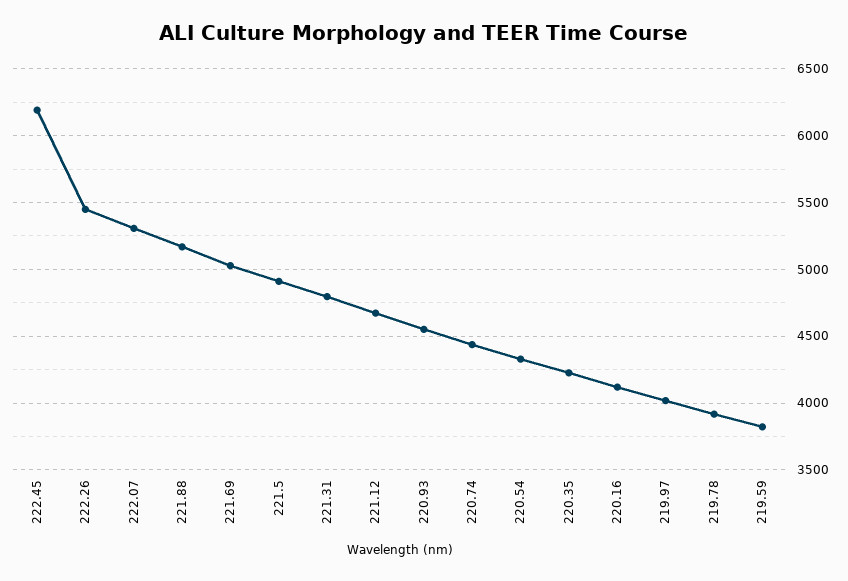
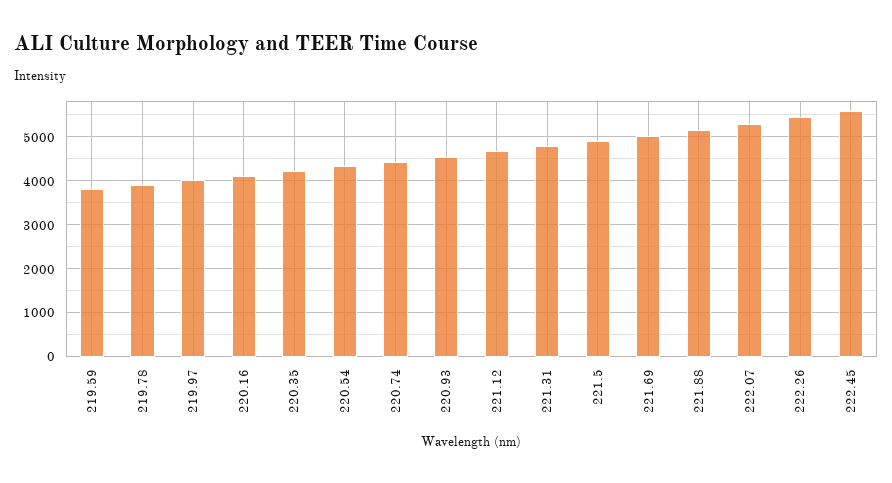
222.45: 6200 -> 5600

